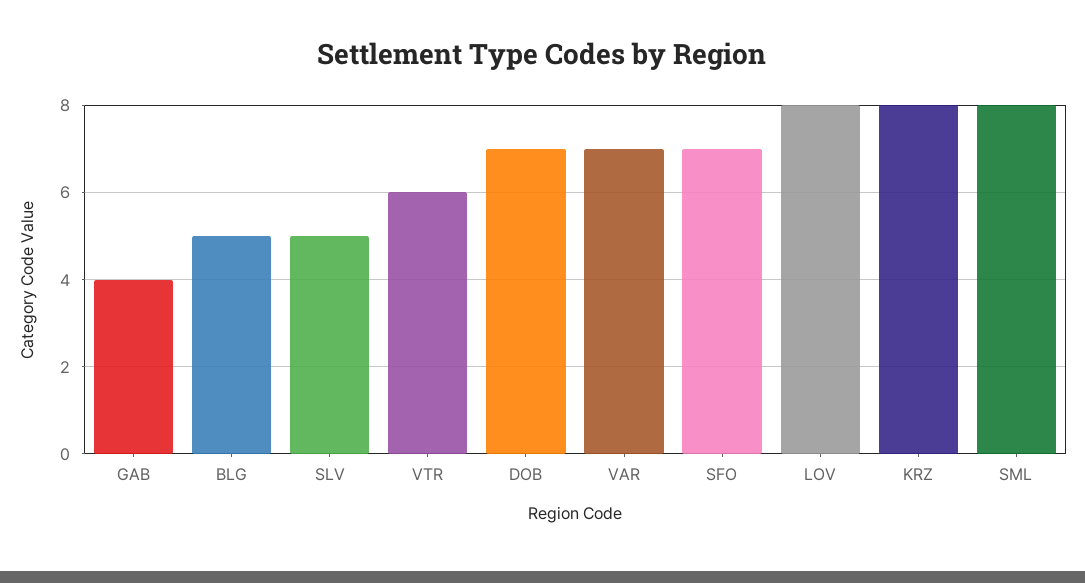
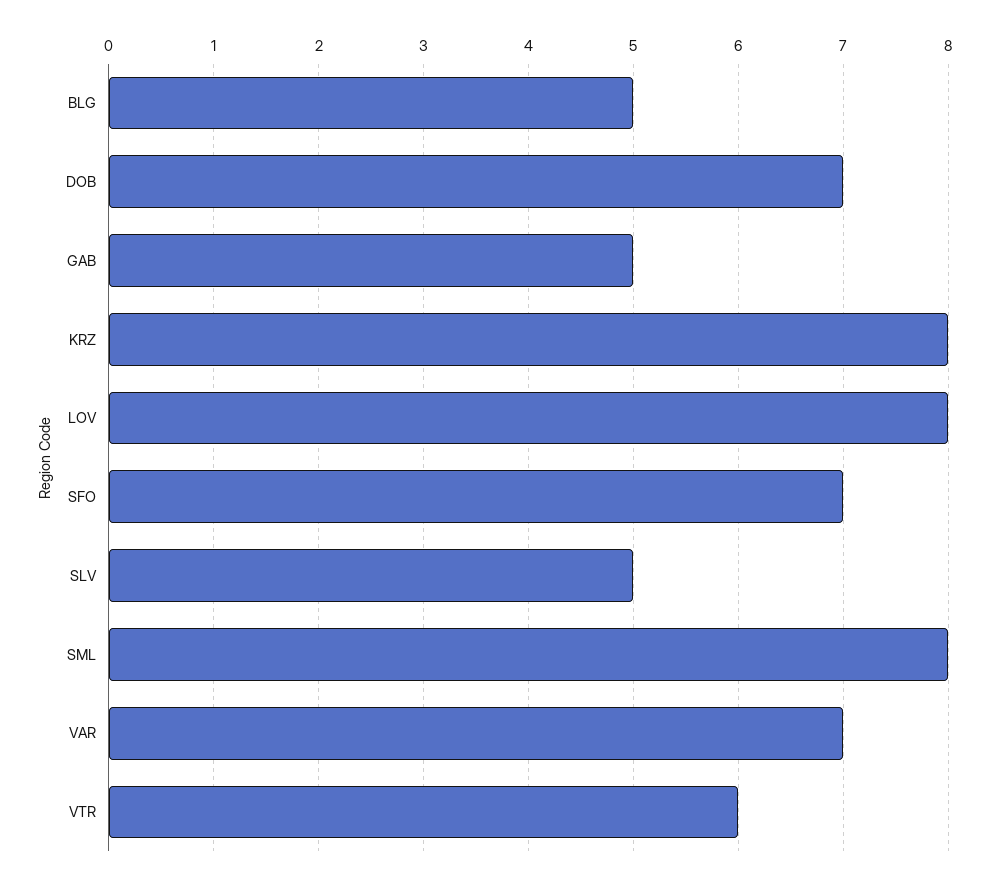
GAB: 4 -> 5

